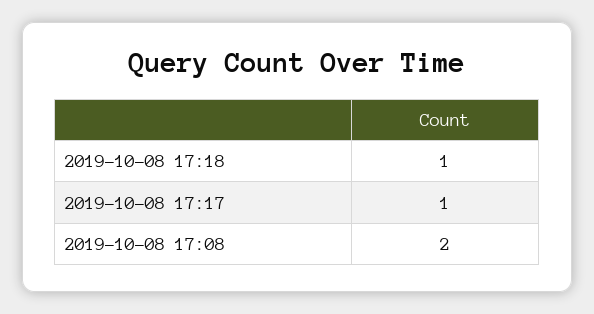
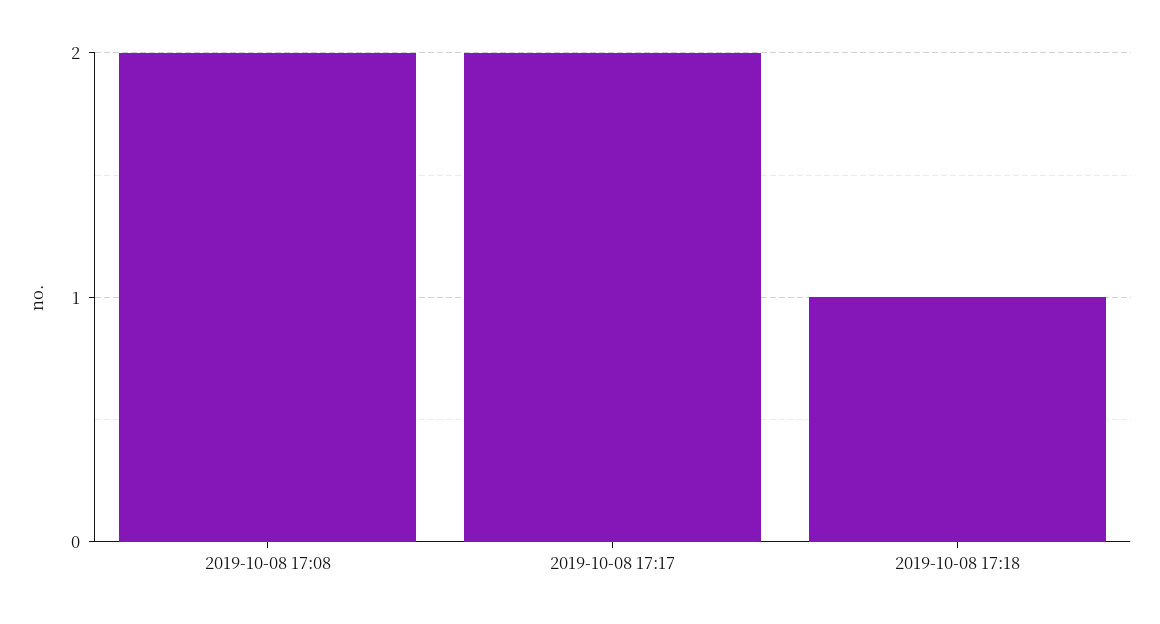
2019-10-08 17:17: 1 -> 2

